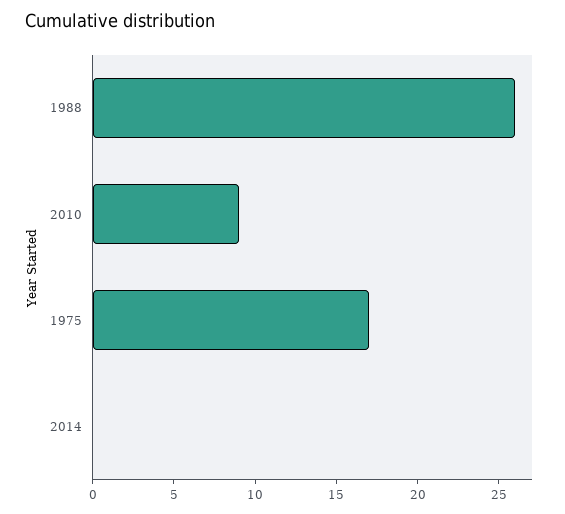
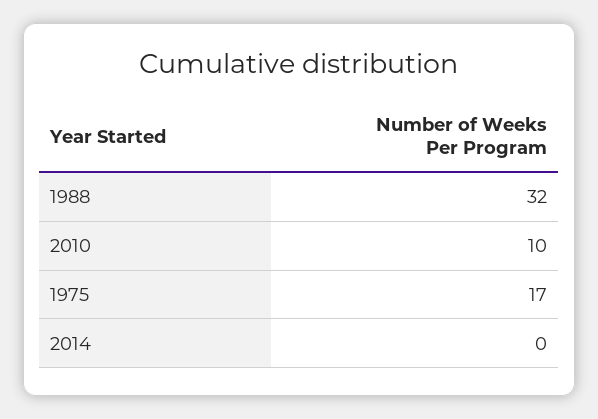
1988: 26 -> 32
2010: 9 -> 10

